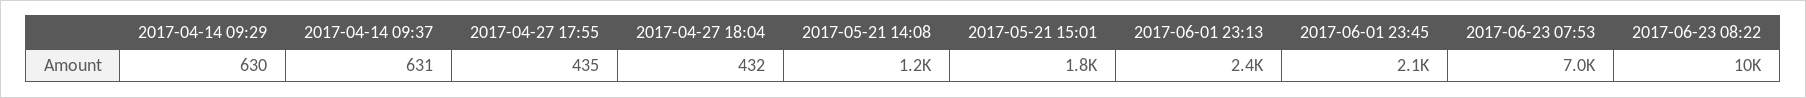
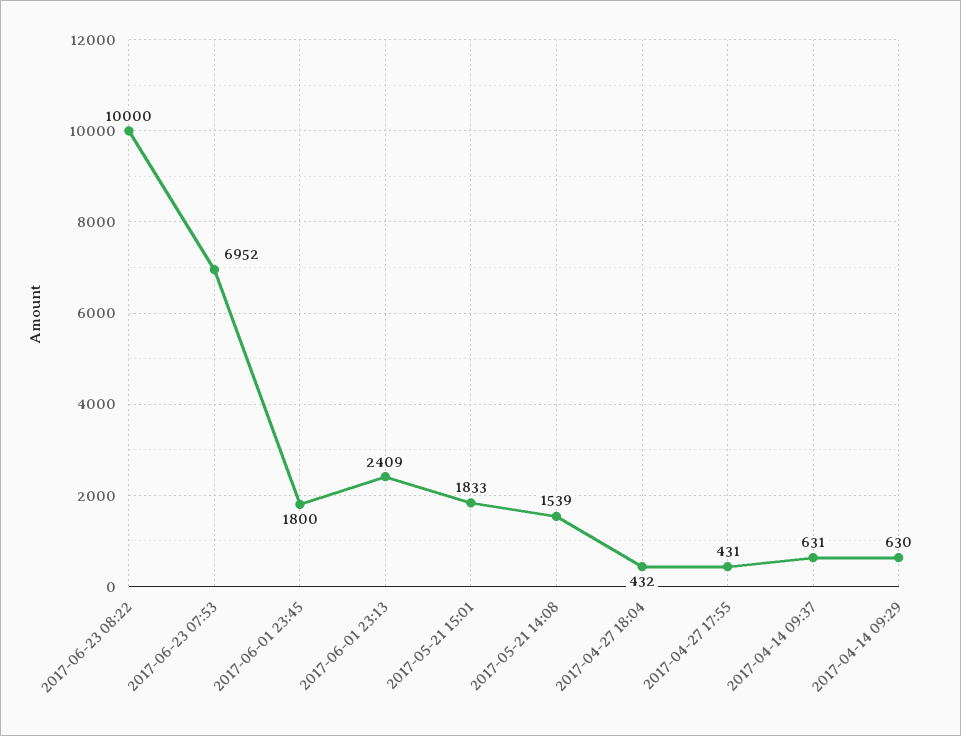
2017-04-27 17:55: 435 -> 431
2017-05-21 14:08: 1200 -> 1539
2017-06-01 23:45: 2100 -> 1800

